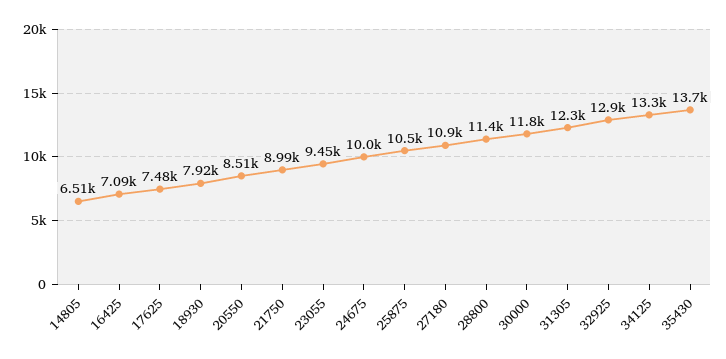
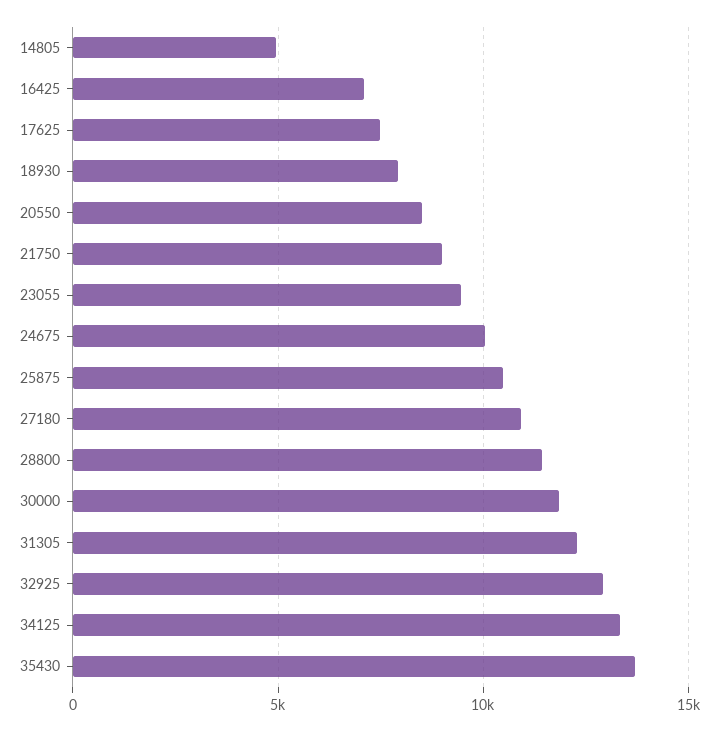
14805: 6510 -> 5000

